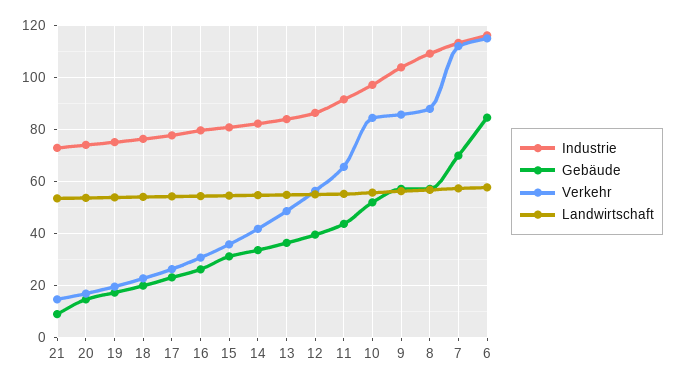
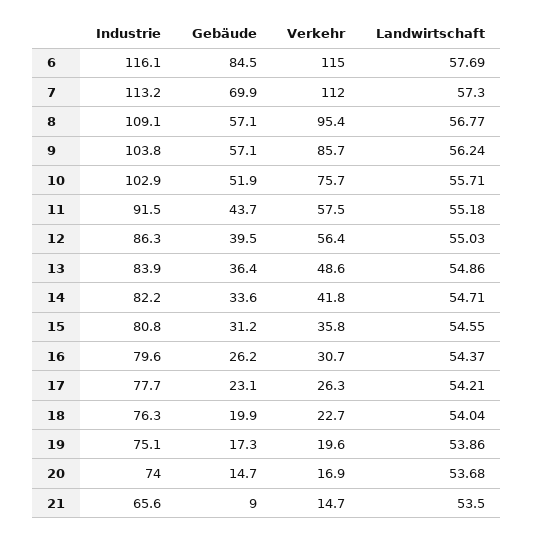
Industrie, 21: 72.5 -> 65.6
Verkehr, 11: 65 -> 57.5
Industrie, 10: 97.5 -> 102.9
Verkehr, 10: 85 -> 75.7
Verkehr, 8: 87.5 -> 95.4

